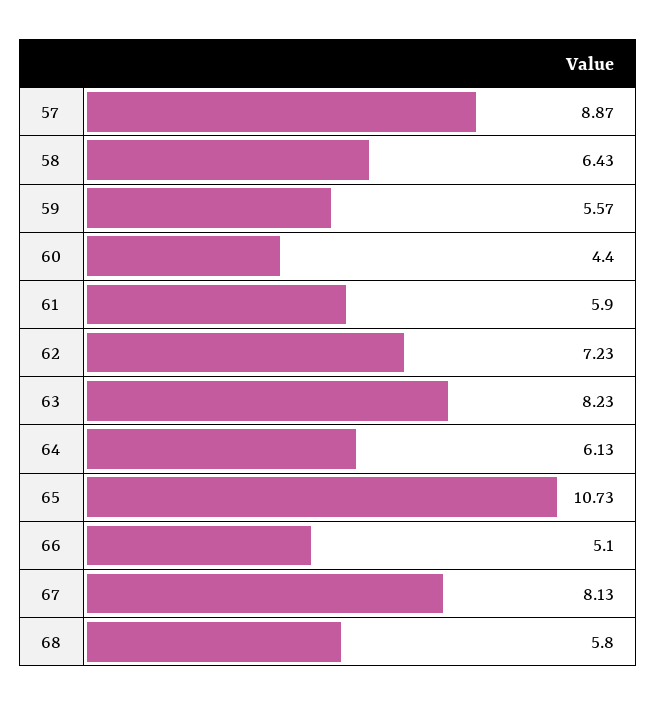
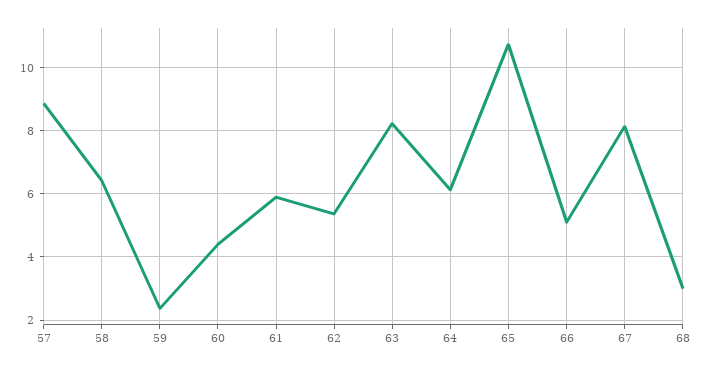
59: 5.57 -> 2.4
62: 7.23 -> 5.4
68: 5.8 -> 3

